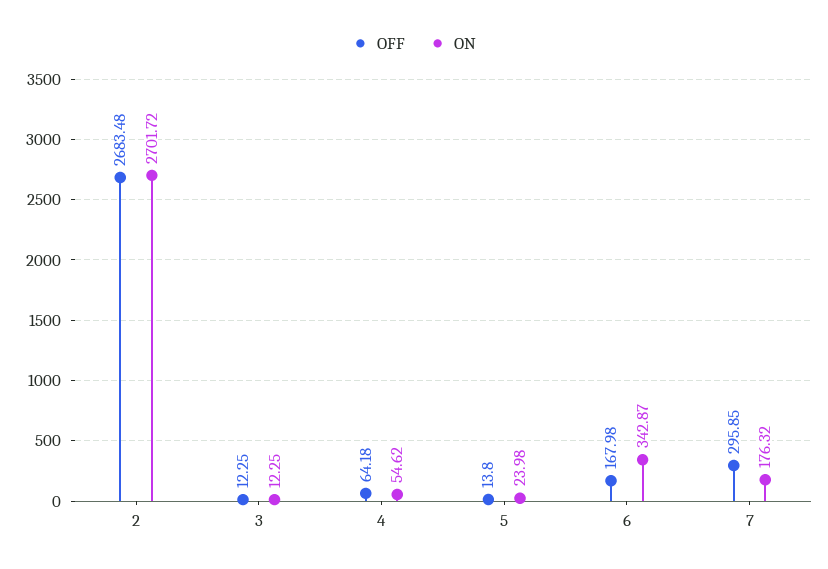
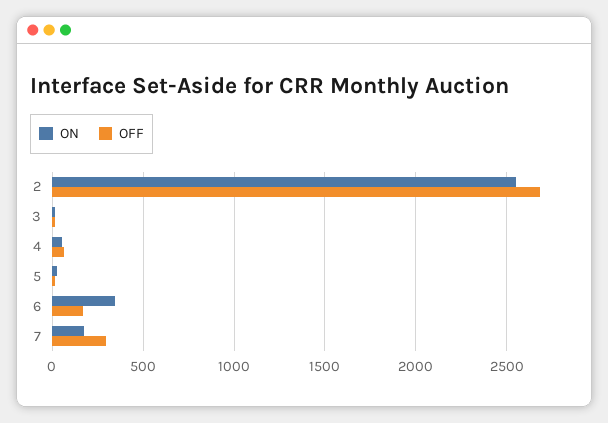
ON, 2: 2701.72 -> 2550

